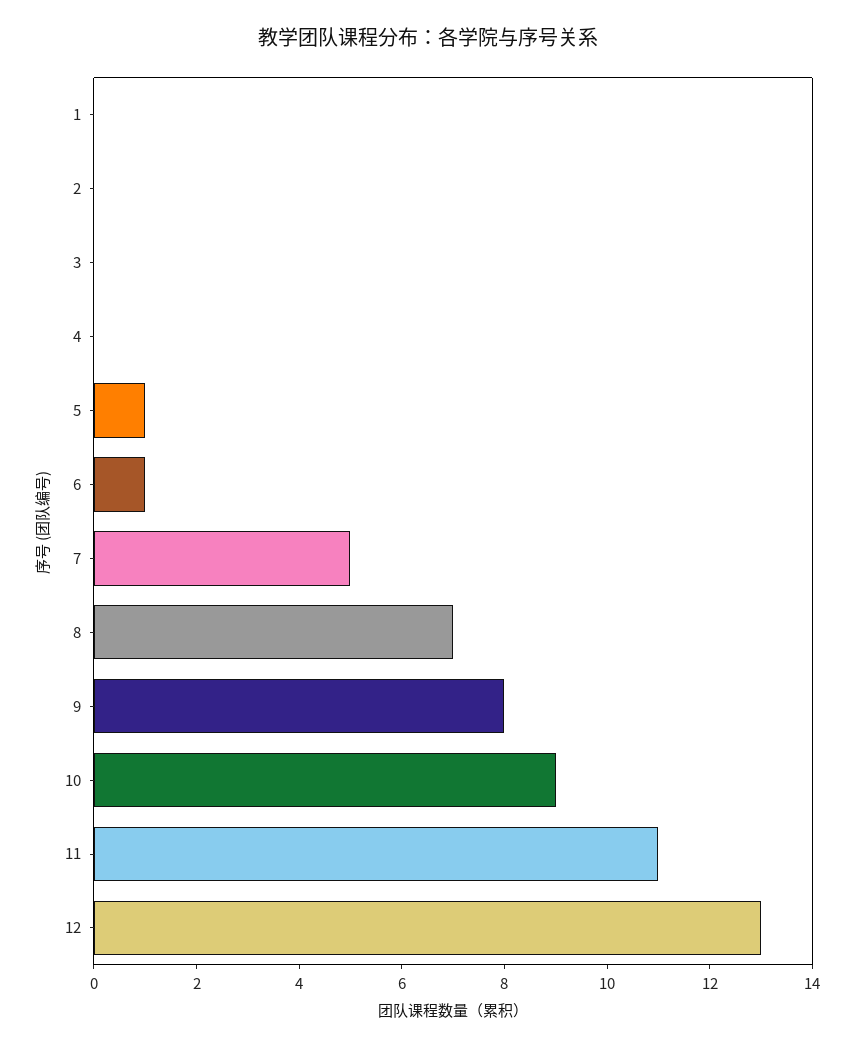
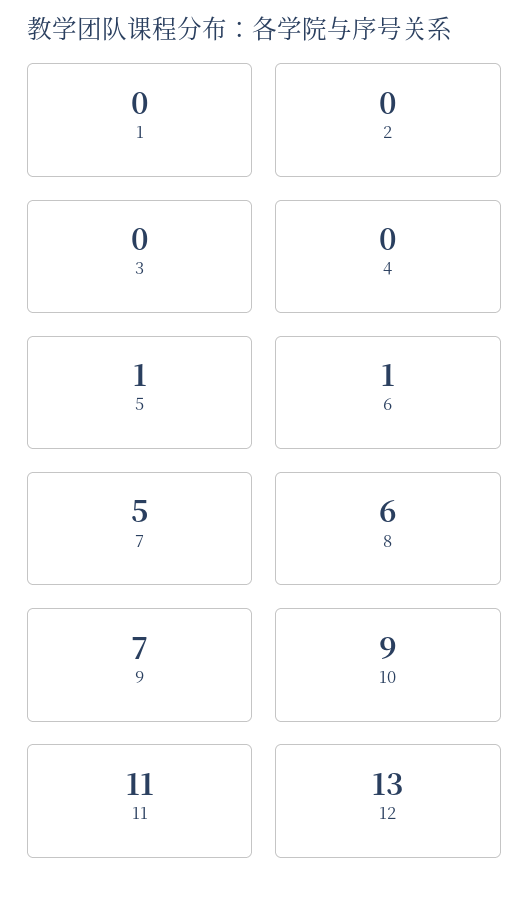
8: 7 -> 6
9: 8 -> 7

